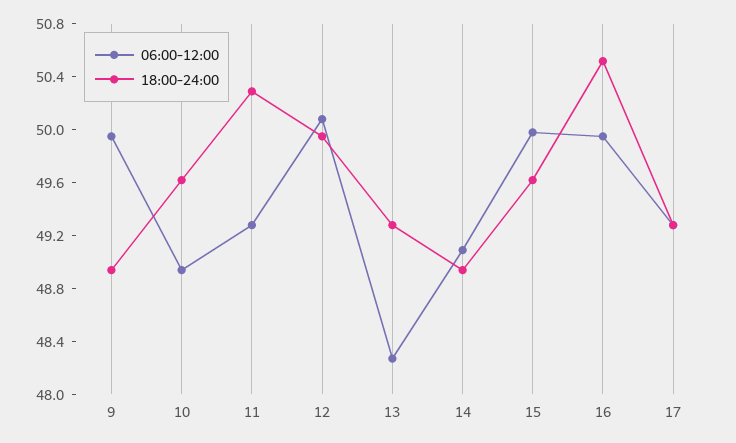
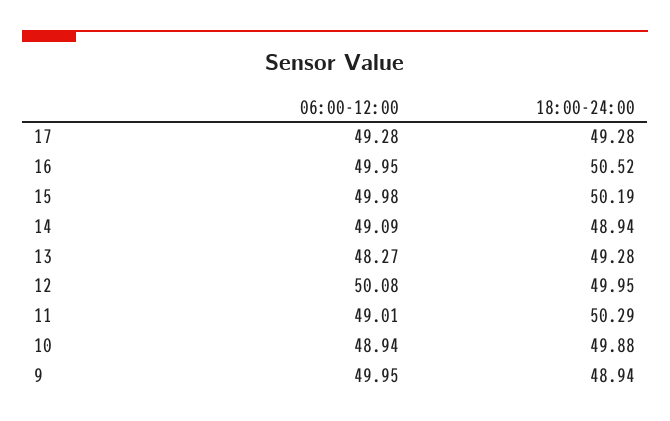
18:00-24:00, 10: 49.6 -> 49.88
06:00-12:00, 11: 49.3 -> 49.01
18:00-24:00, 15: 49.6 -> 50.19

